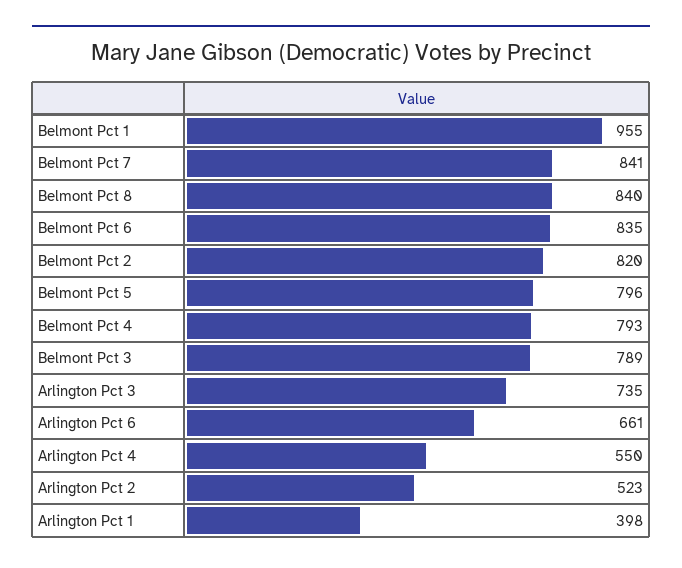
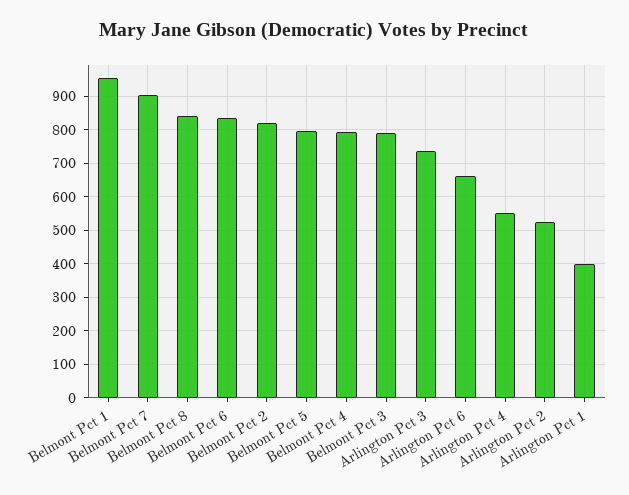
Belmont Pct 7: 841 -> 900

